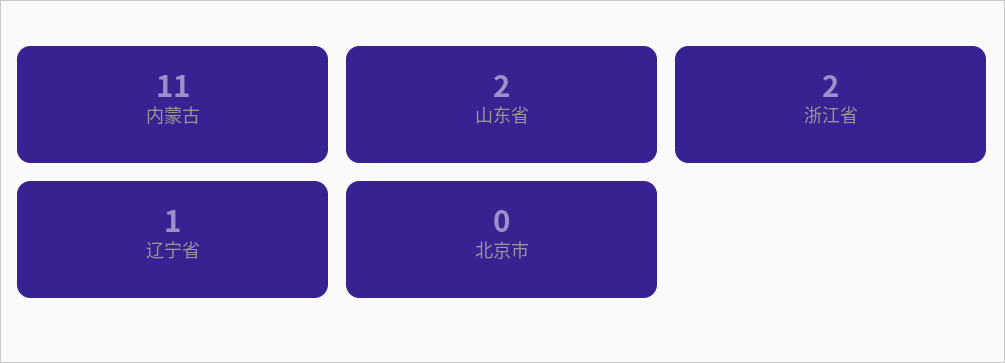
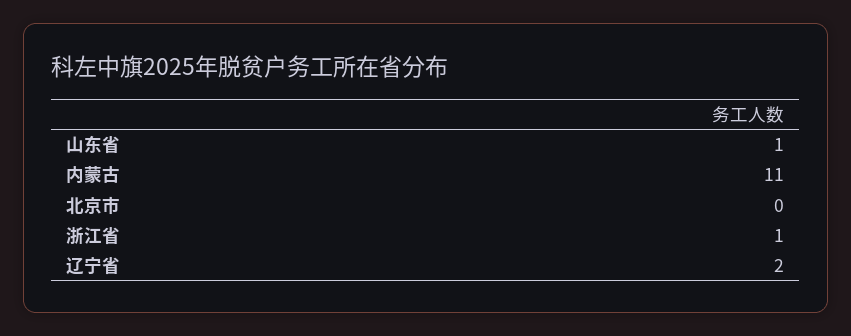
山东省: 2 -> 1
浙江省: 2 -> 1
辽宁省: 1 -> 2

